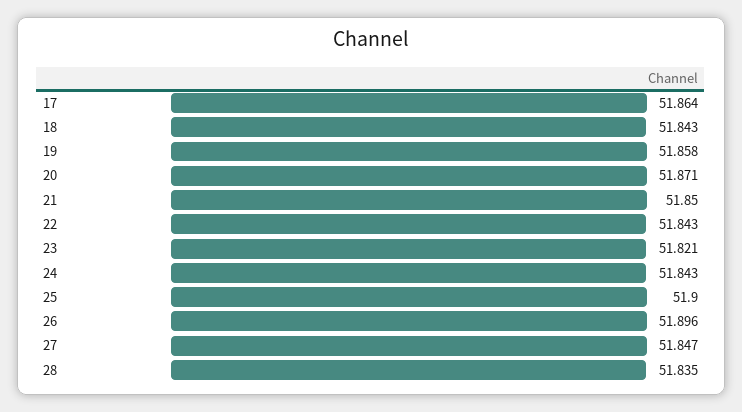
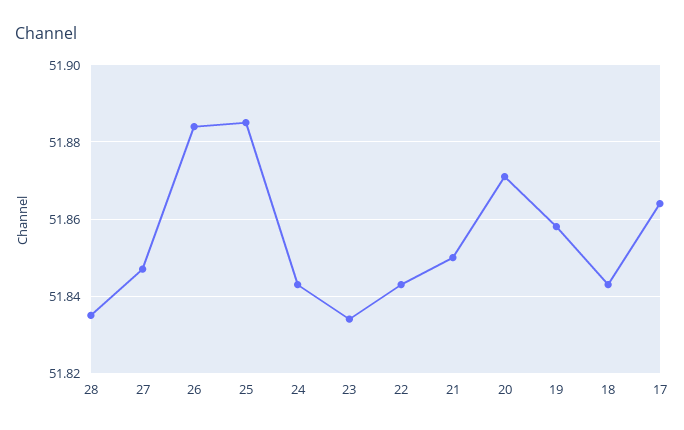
23: 51.821 -> 51.835
25: 51.9 -> 51.885
26: 51.896 -> 51.885

